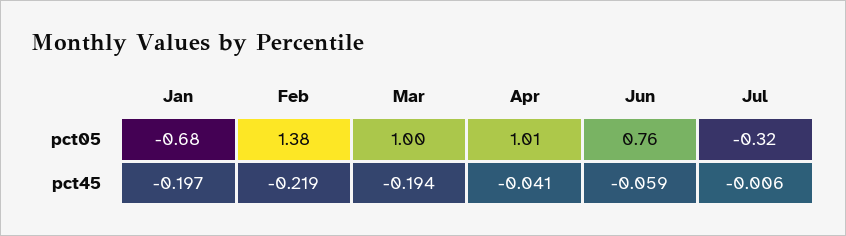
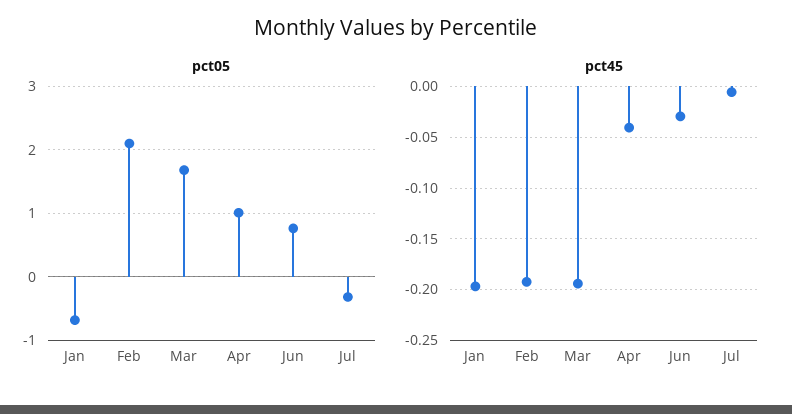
pct05, Feb: 1.38 -> 2.1
pct05, Mar: 1 -> 1.7
pct45, Feb: -0.219 -> -0.19
pct45, Jun: -0.059 -> -0.03

